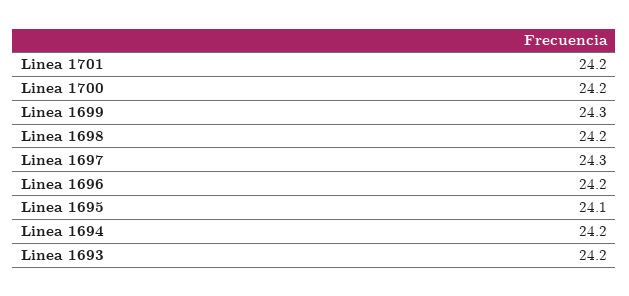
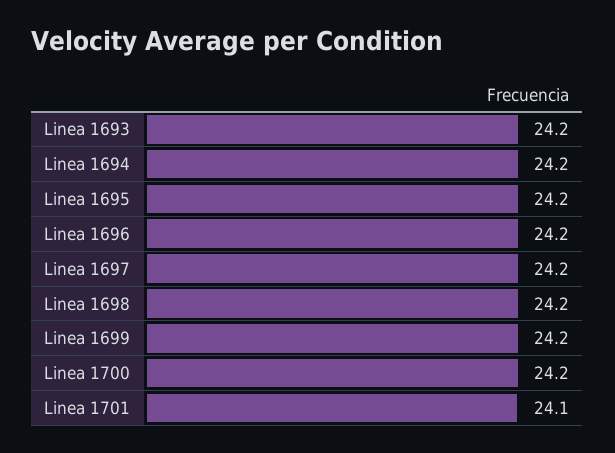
Linea 1701: 24.2 -> 24.1
Linea 1699: 24.3 -> 24.2
Linea 1697: 24.3 -> 24.2
Linea 1695: 24.1 -> 24.2

